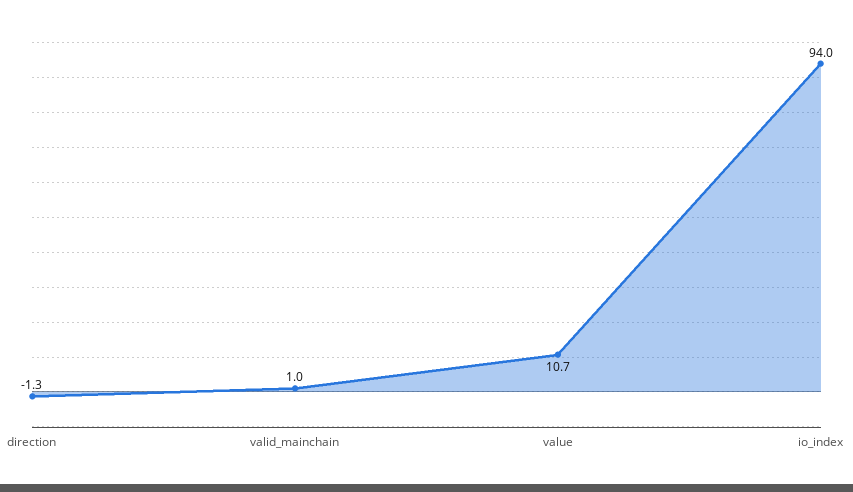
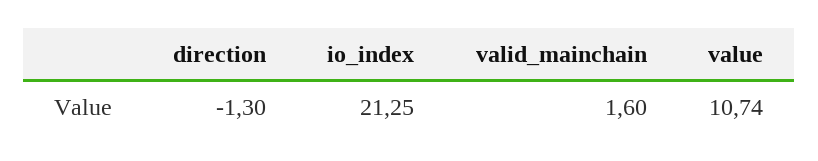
valid_mainchain: 1 -> 1.6
io_index: 94 -> 21.25

